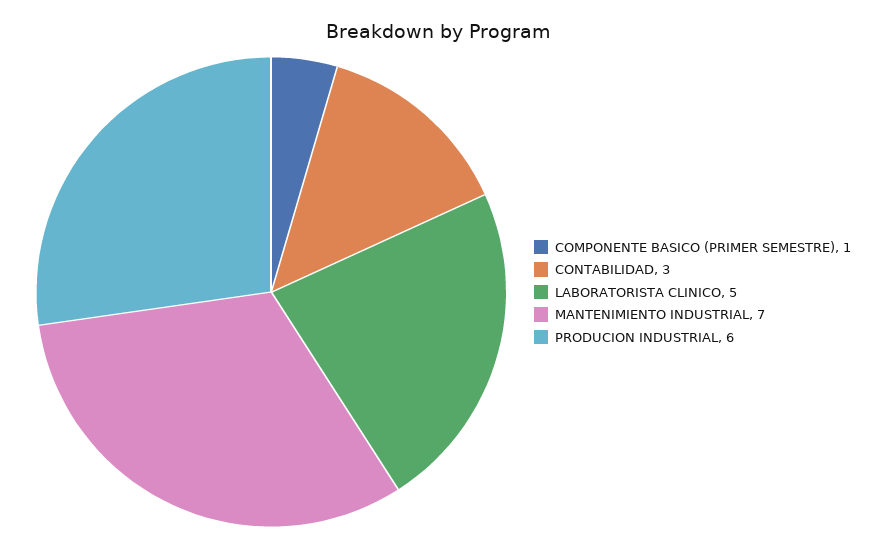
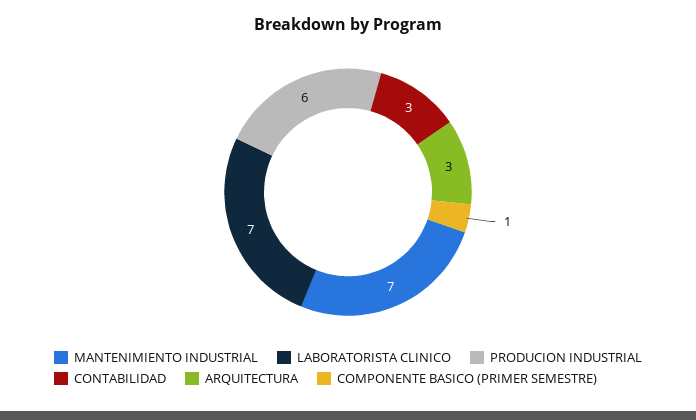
LABORATORISTA CLINICO: 5 -> 7
ARQUITECTURA: none -> 3

